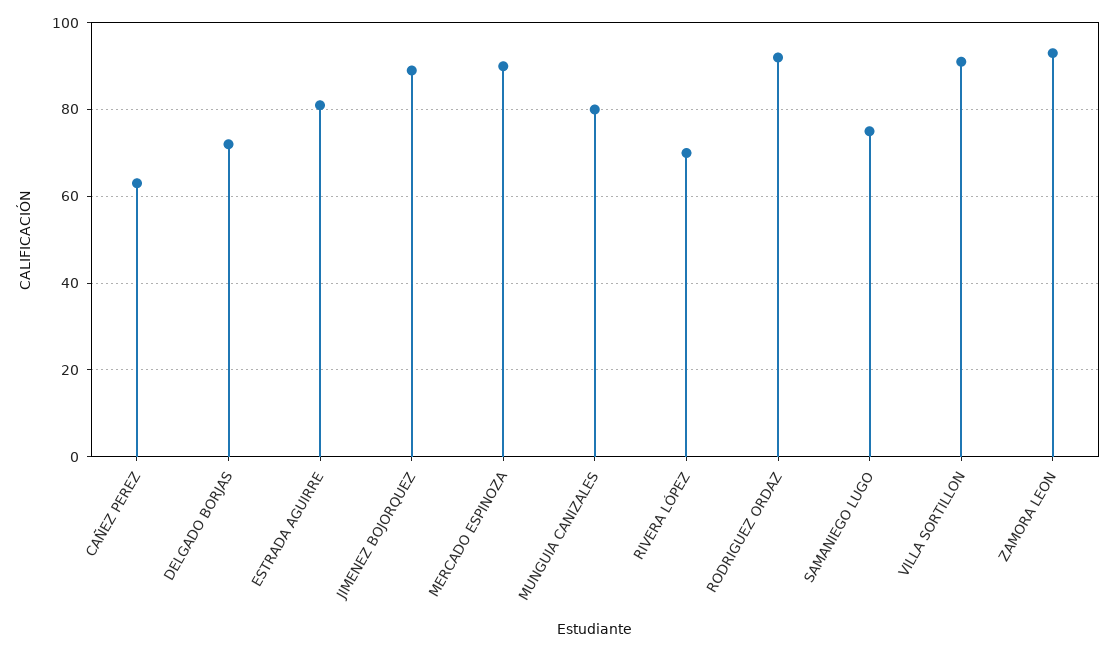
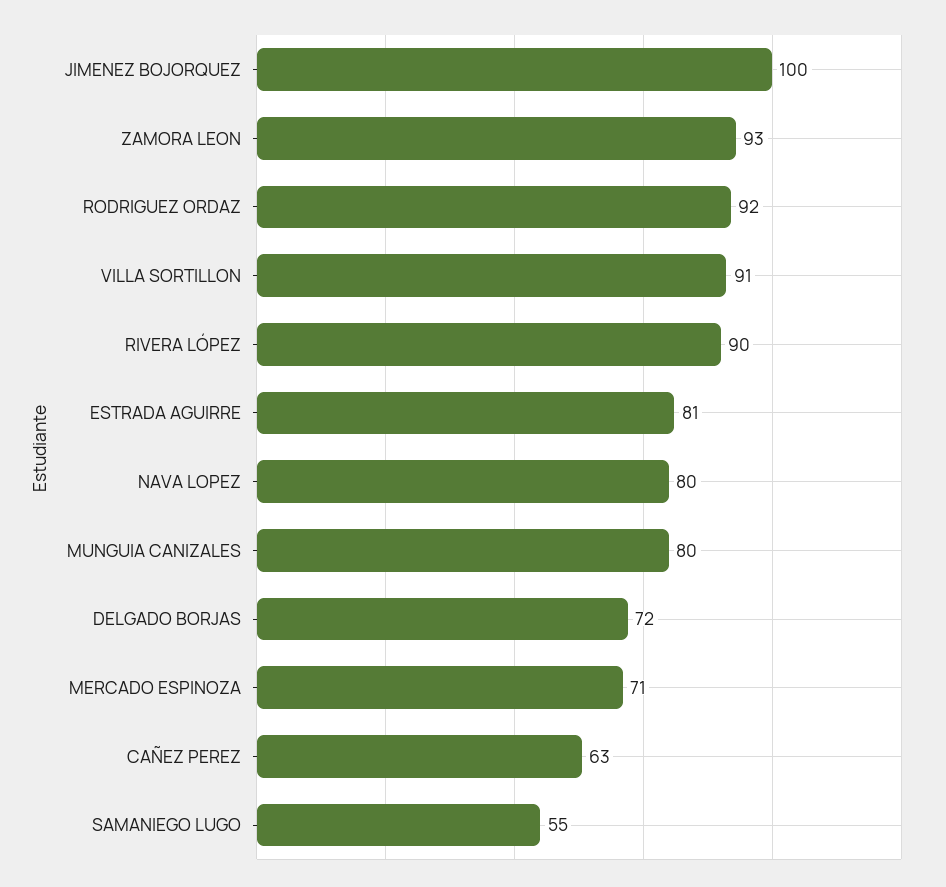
JIMENEZ BOJORQUEZ: 90 -> 100
MERCADO ESPINOZA: 90 -> 71
RIVERA LÓPEZ: 70 -> 90
SAMANIEGO LUGO: 75 -> 55
NAVA LOPEZ: none -> 80

